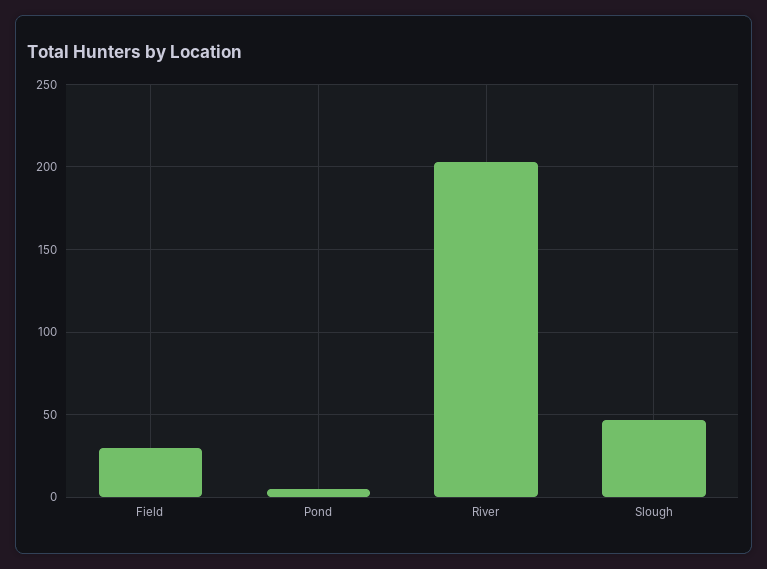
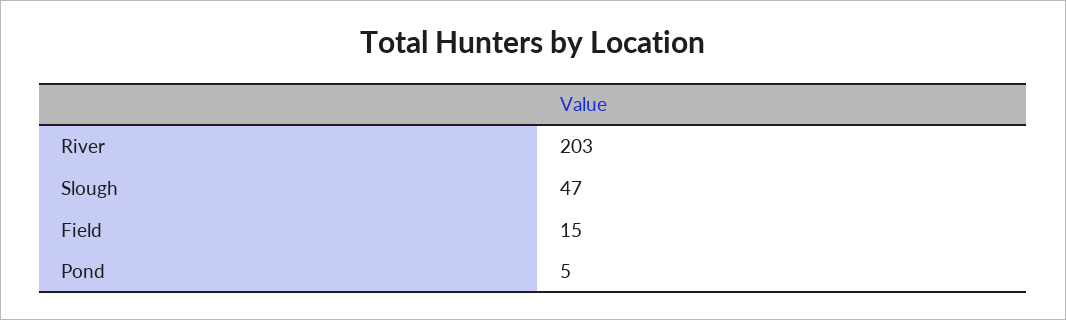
Field: 30 -> 15

